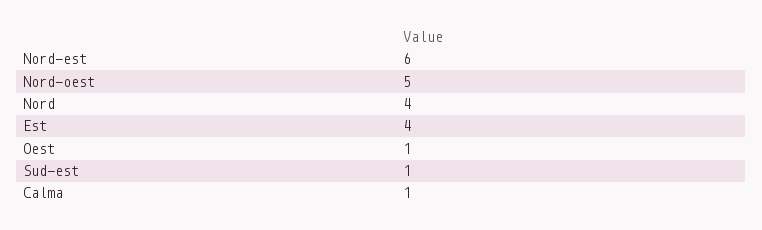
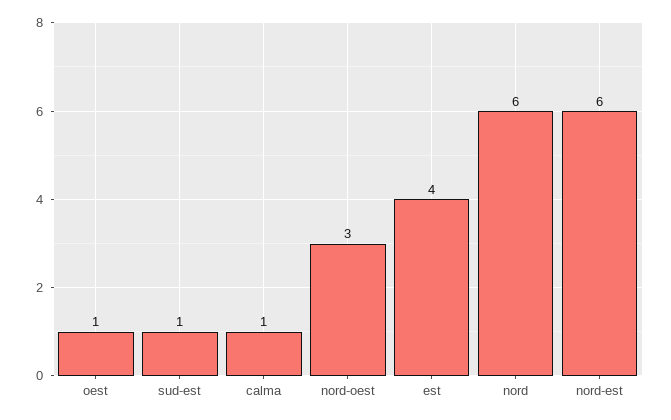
Nord-oest: 5 -> 3
Nord: 4 -> 6

